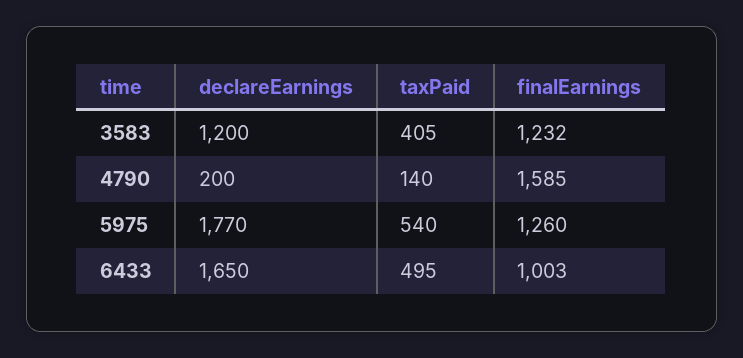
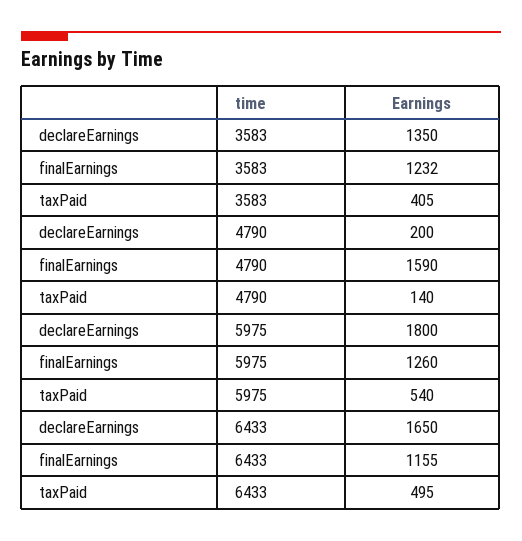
declareEarnings, 3583: 1200 -> 1350
finalEarnings, 4790: 1585 -> 1590
declareEarnings, 5975: 1770 -> 1800
finalEarnings, 6433: 1003 -> 1155

